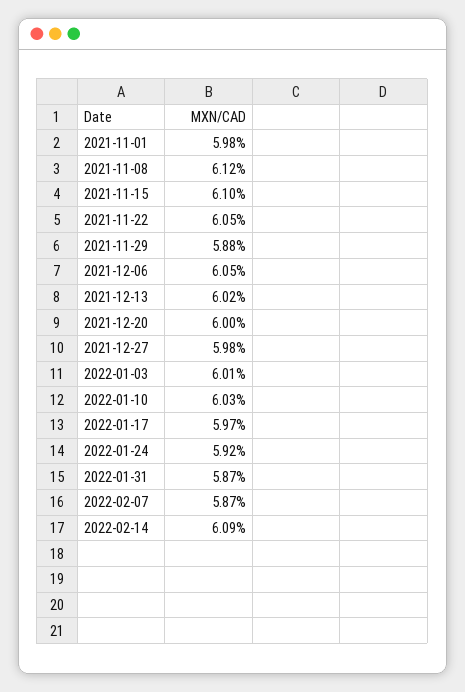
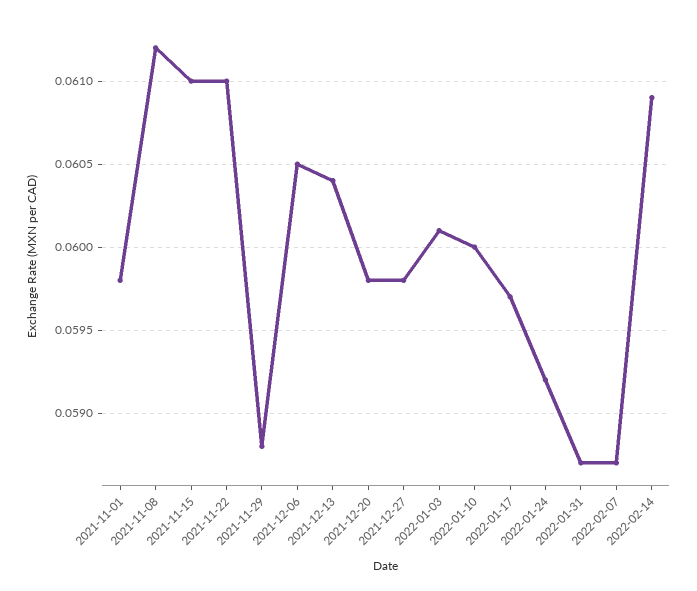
2021-11-22: 0.0605 -> 0.061
2021-12-13: 0.0602 -> 0.0604
2021-12-20: 0.06 -> 0.0598
2022-01-10: 0.0603 -> 0.06

